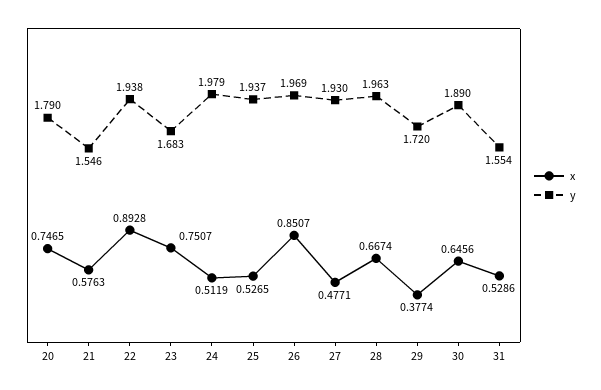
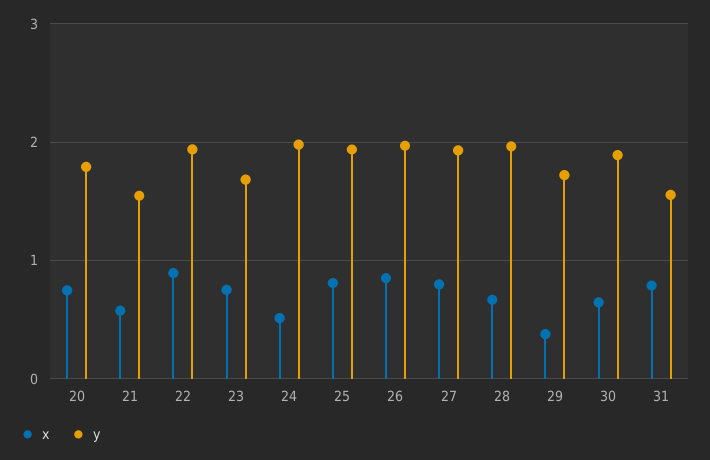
x, 25: 0.5265 -> 0.8
x, 27: 0.4771 -> 0.8
x, 31: 0.5286 -> 0.8

